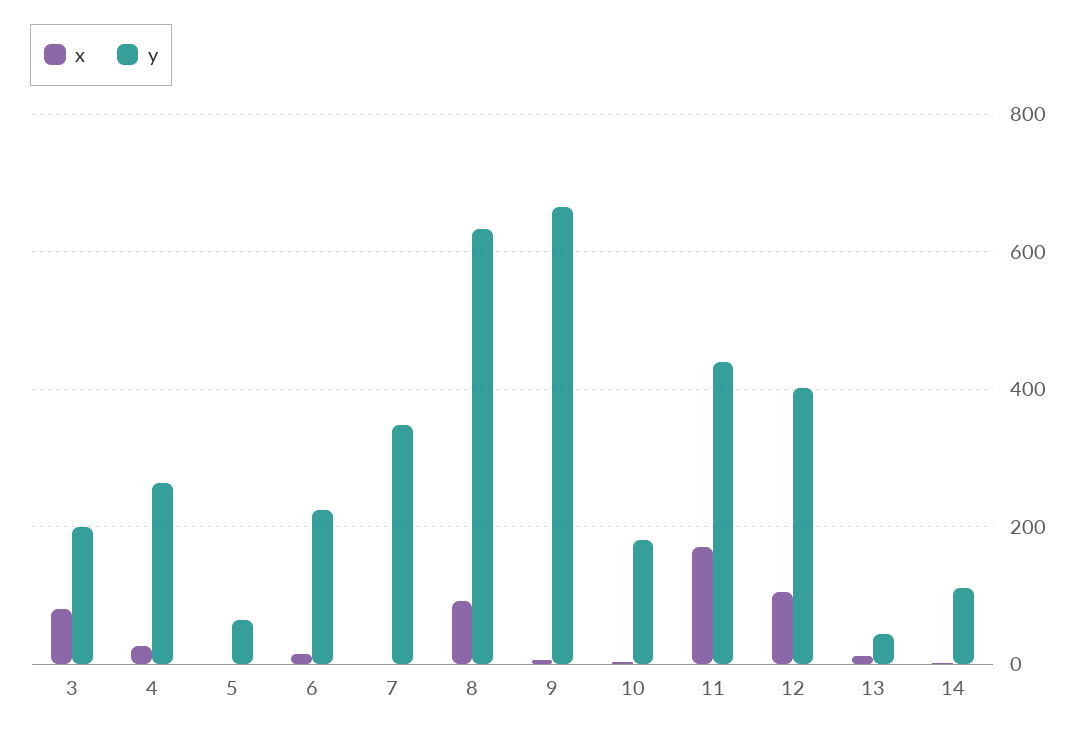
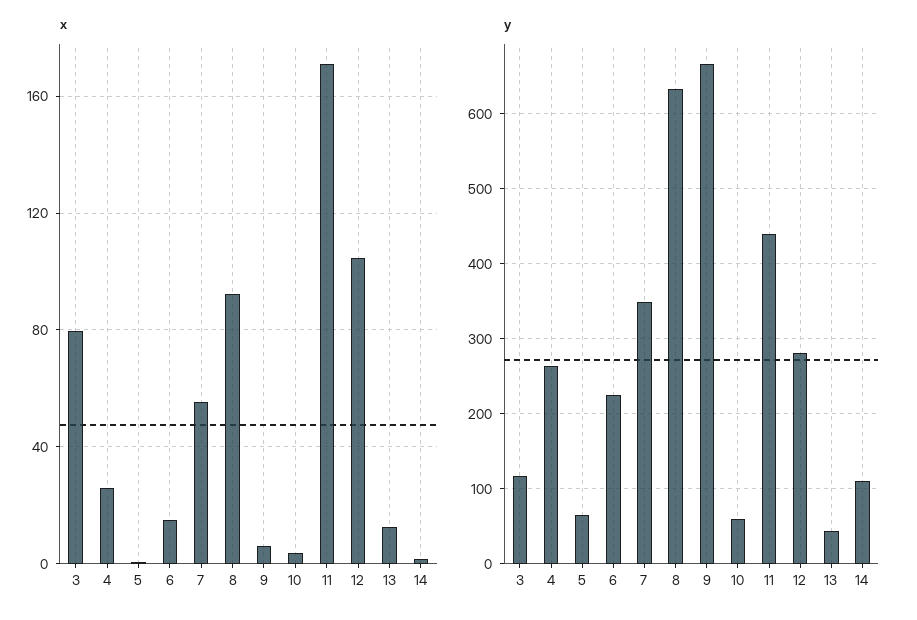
y, 3: 200 -> 120
x, 7: 0 -> 55
y, 10: 180 -> 60
y, 12: 400 -> 280

